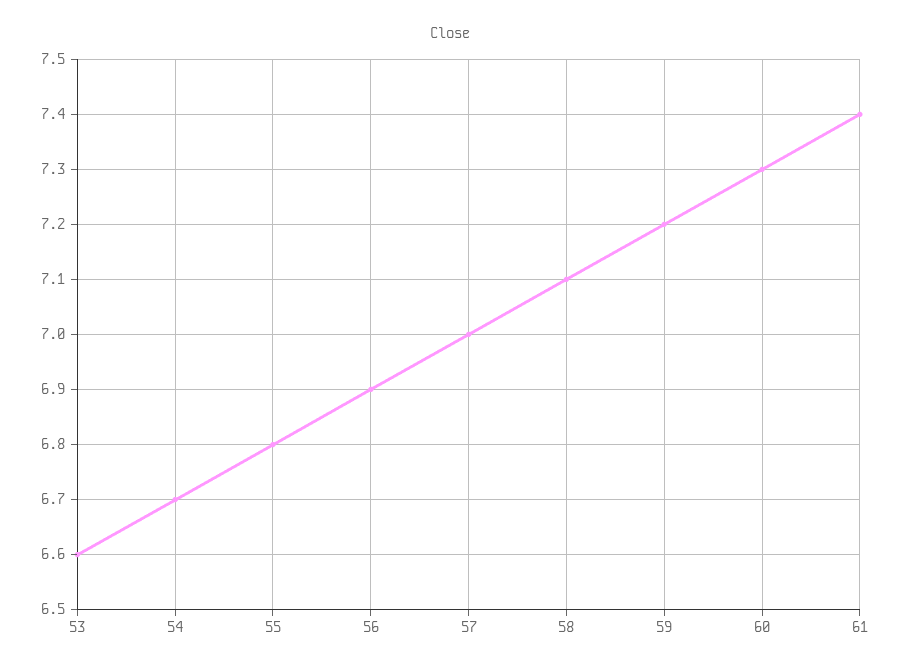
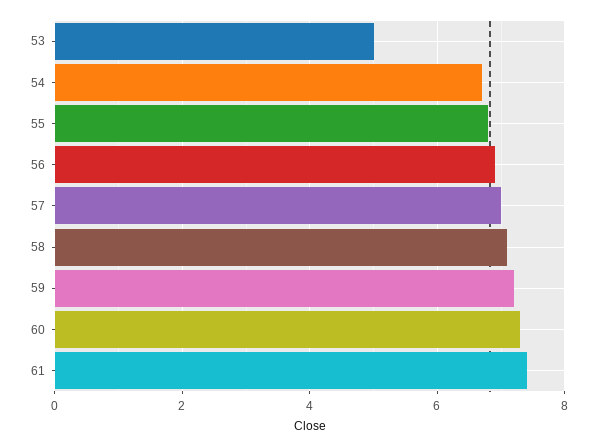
53: 6.6 -> 5

